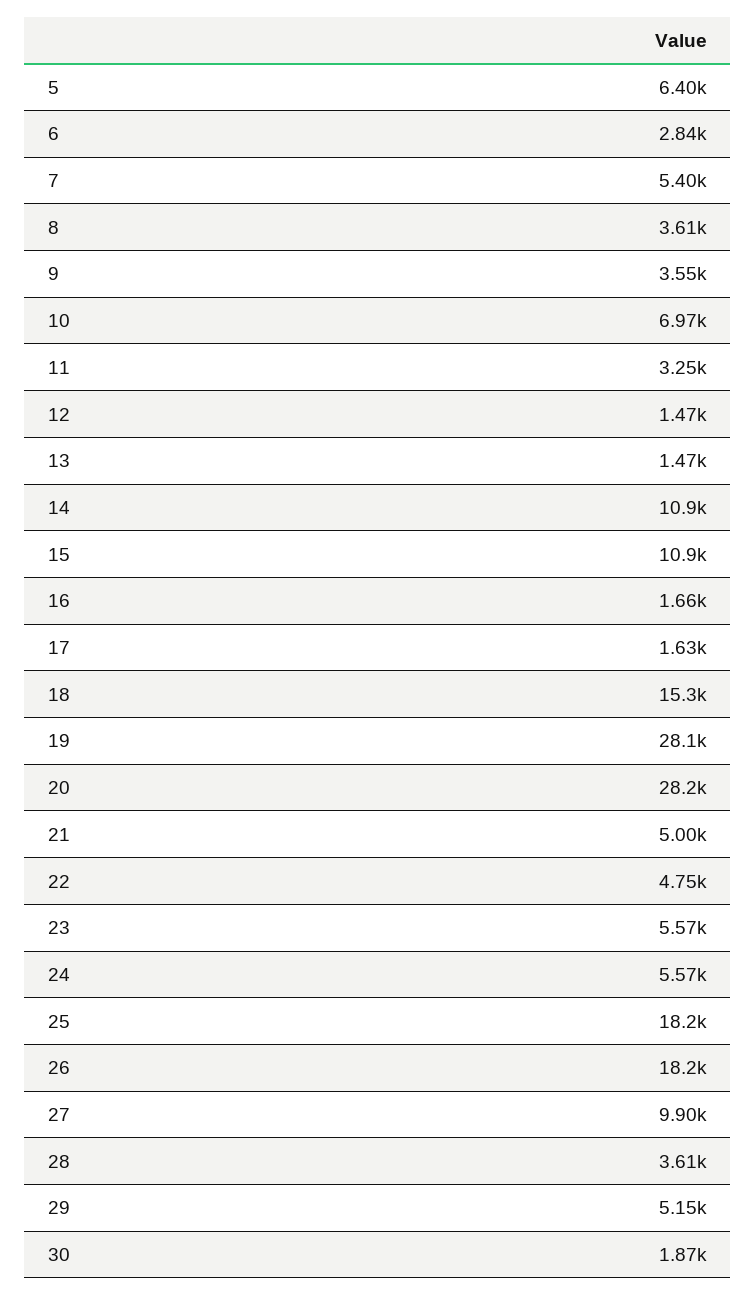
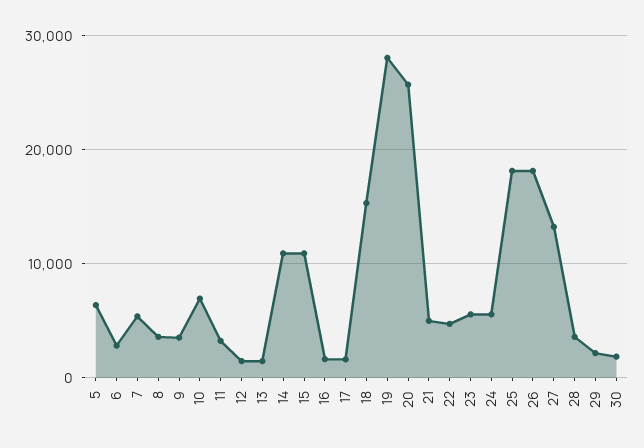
20: 28200 -> 26000
27: 9900 -> 13000
29: 5150 -> 2000

